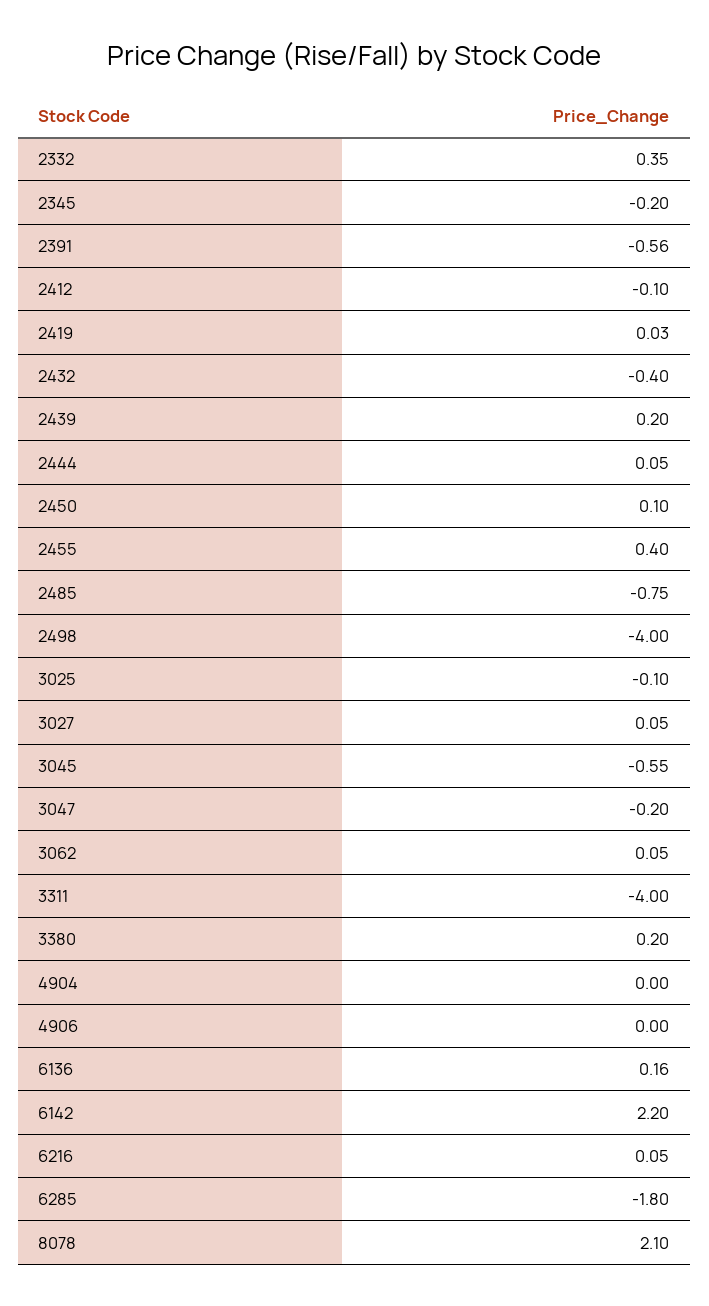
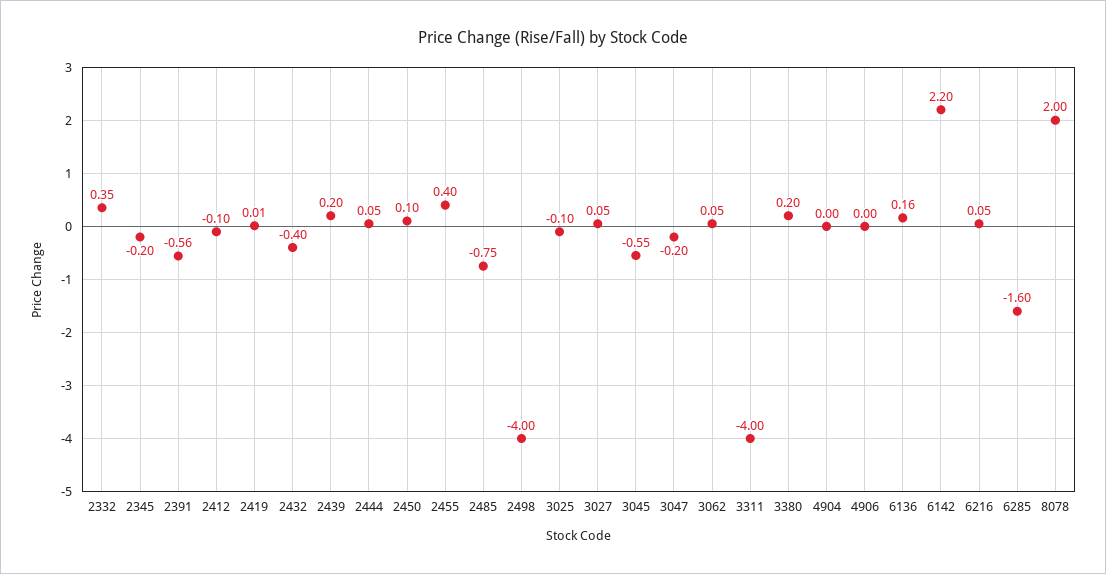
2419: 0.03 -> 0.01
6285: -1.8 -> -1.6
8078: 2.1 -> 2

